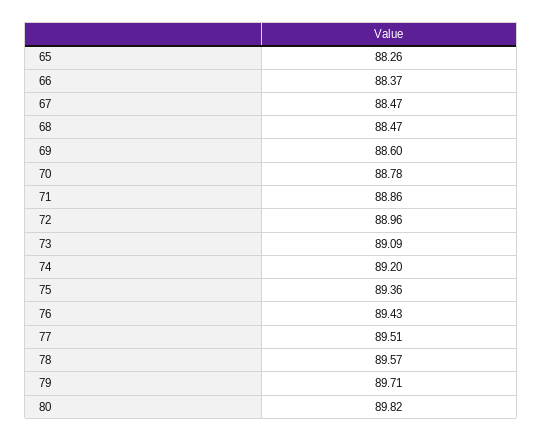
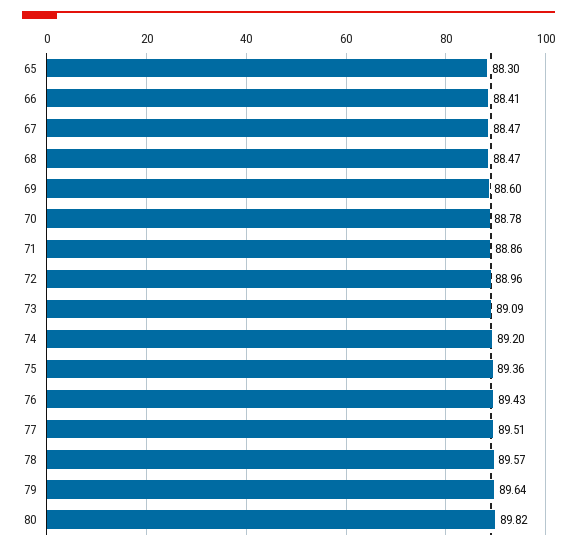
65: 88.26 -> 88.3
66: 88.37 -> 88.41
79: 89.71 -> 89.64

